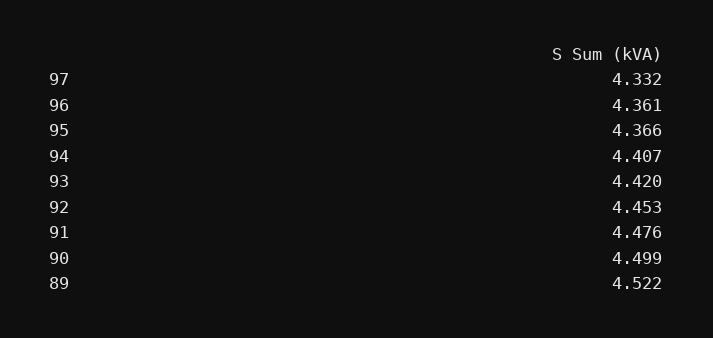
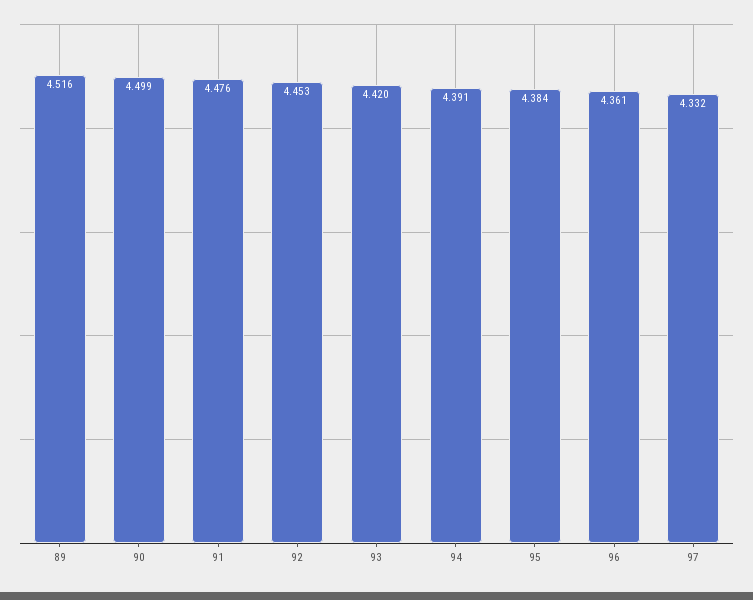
95: 4.366 -> 4.384
94: 4.407 -> 4.391
89: 4.522 -> 4.516

